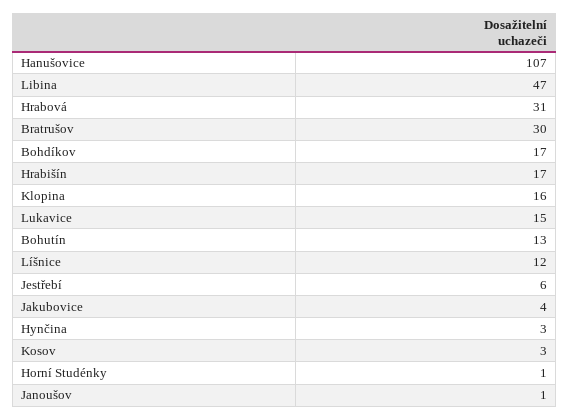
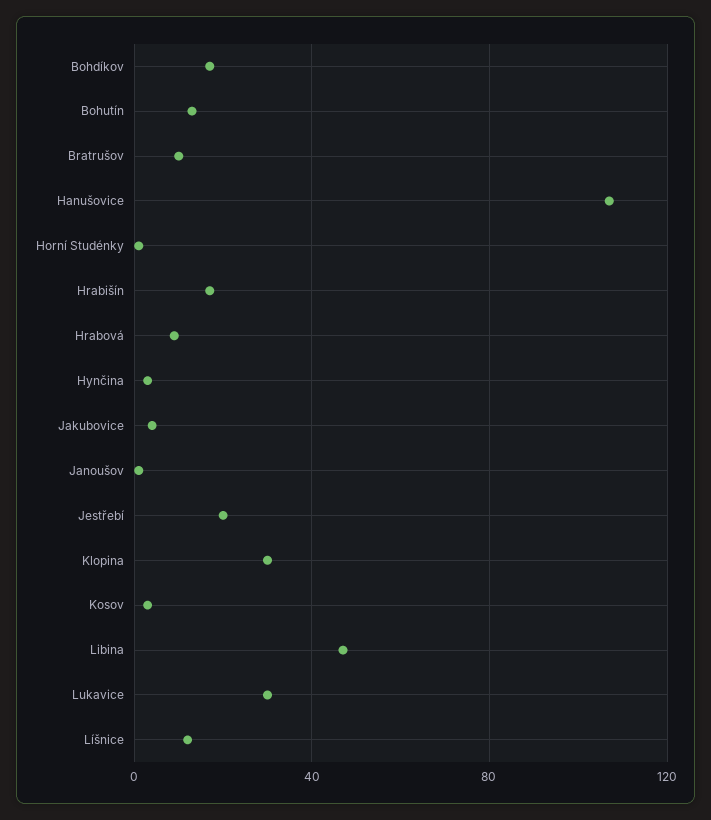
Hrabová: 31 -> 10
Bratrušov: 30 -> 10
Klopina: 16 -> 30
Lukavice: 15 -> 30
Jestřebí: 6 -> 20

